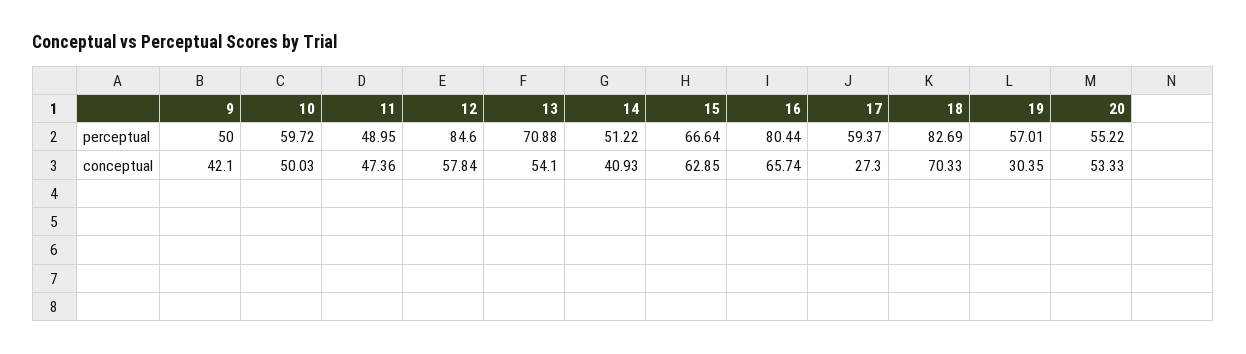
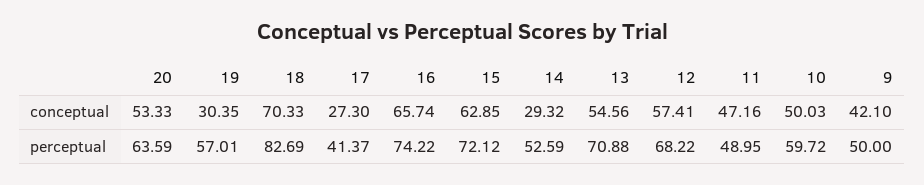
12, perceptual: 84.6 -> 68.22
14, perceptual: 51.22 -> 52.59
15, perceptual: 66.64 -> 72.12
16, perceptual: 80.44 -> 74.22
17, perceptual: 59.37 -> 41.37
20, perceptual: 55.22 -> 63.59
11, conceptual: 47.36 -> 47.16
12, conceptual: 57.84 -> 57.41
13, conceptual: 54.1 -> 54.56
14, conceptual: 40.93 -> 29.32

